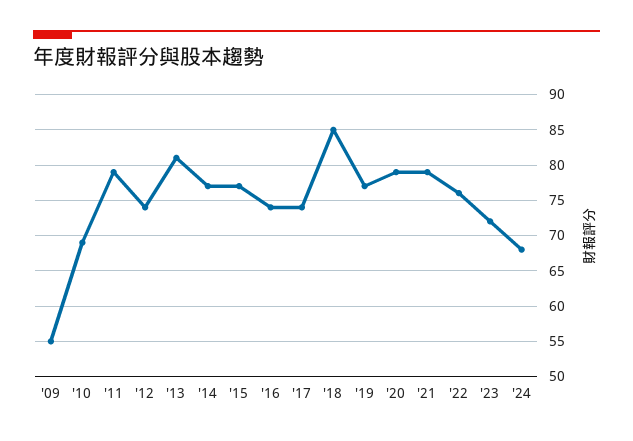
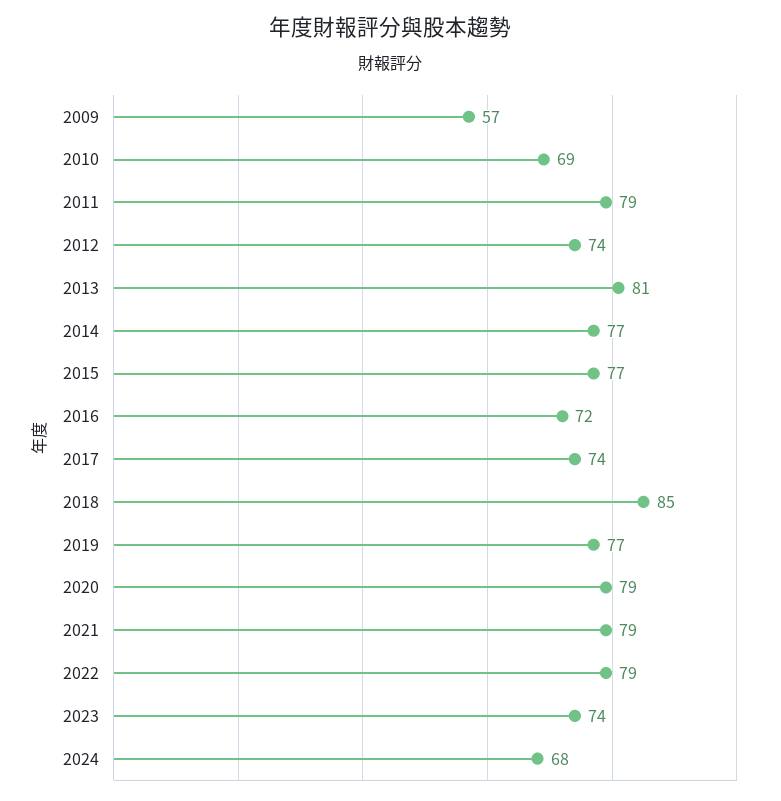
'09: 55 -> 57
'16: 74 -> 72
'22: 76 -> 79
'23: 72 -> 74

